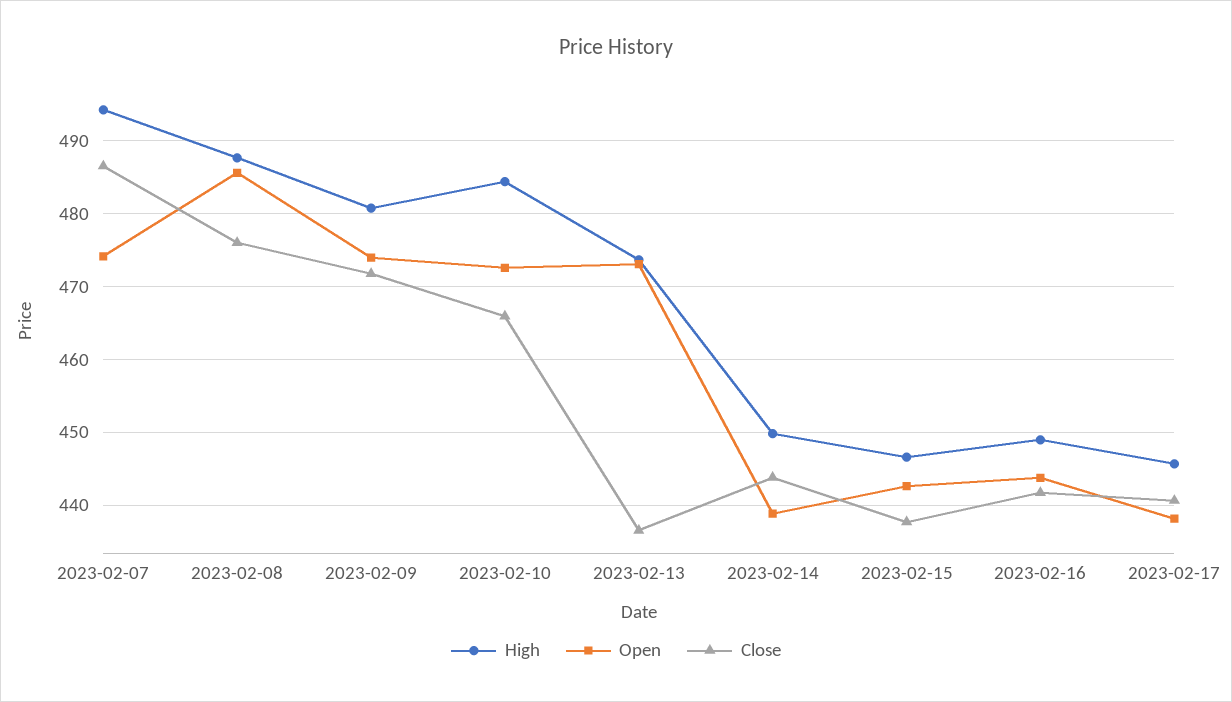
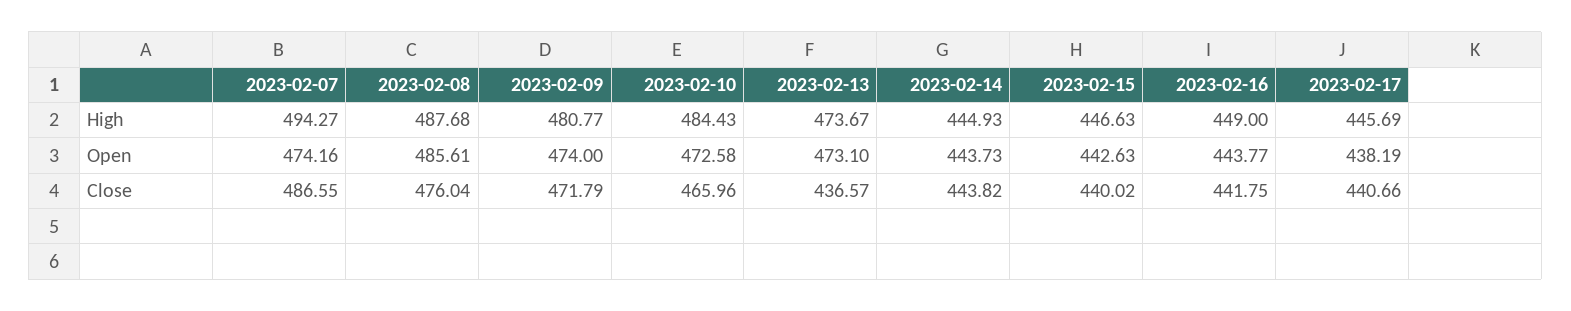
High, 2023-02-14: 450 -> 444.93
Open, 2023-02-14: 439 -> 443.73
Close, 2023-02-15: 438 -> 440.02

